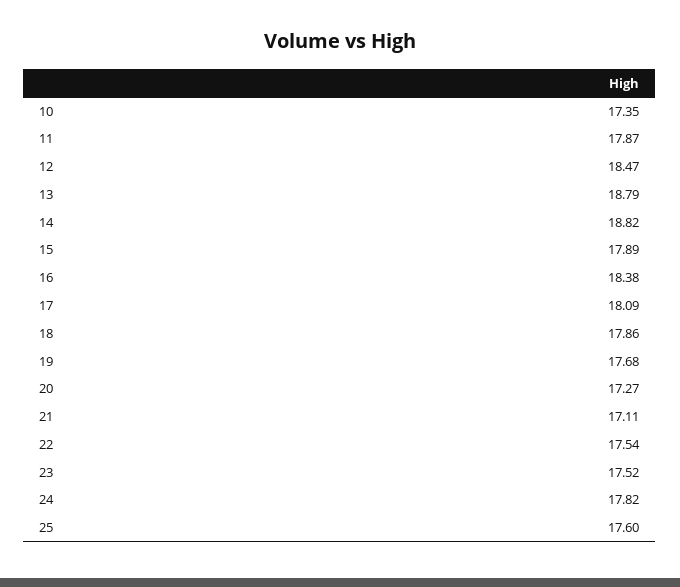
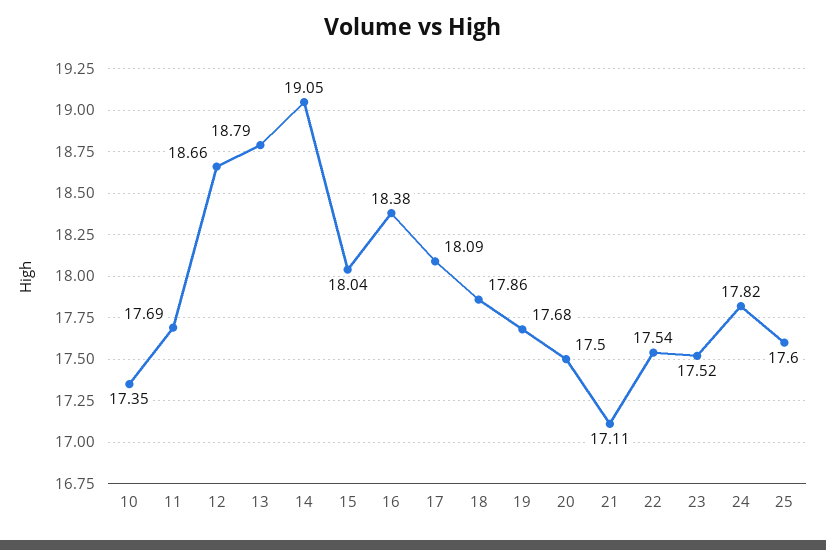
11: 17.87 -> 17.69
12: 18.47 -> 18.66
14: 18.82 -> 19.05
15: 17.89 -> 18.04
20: 17.27 -> 17.5

